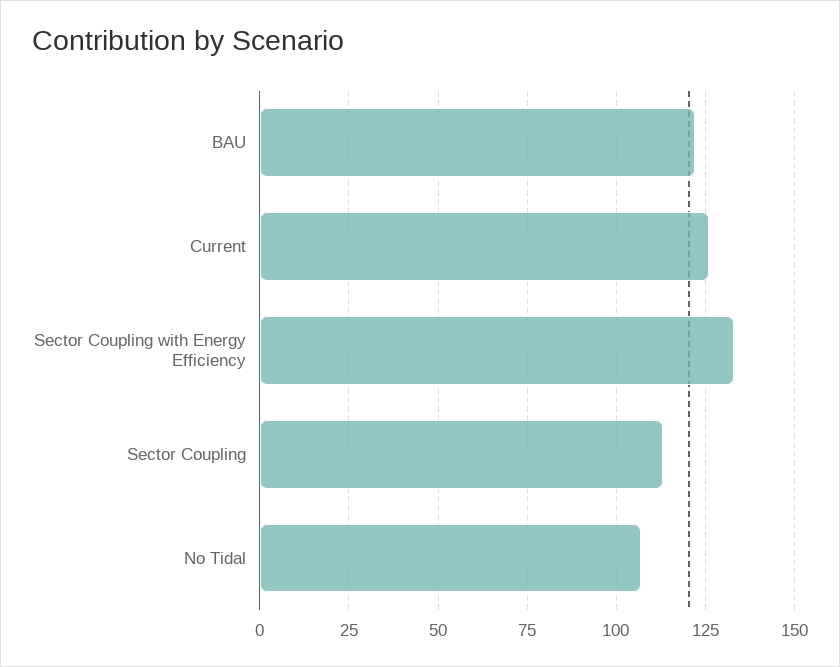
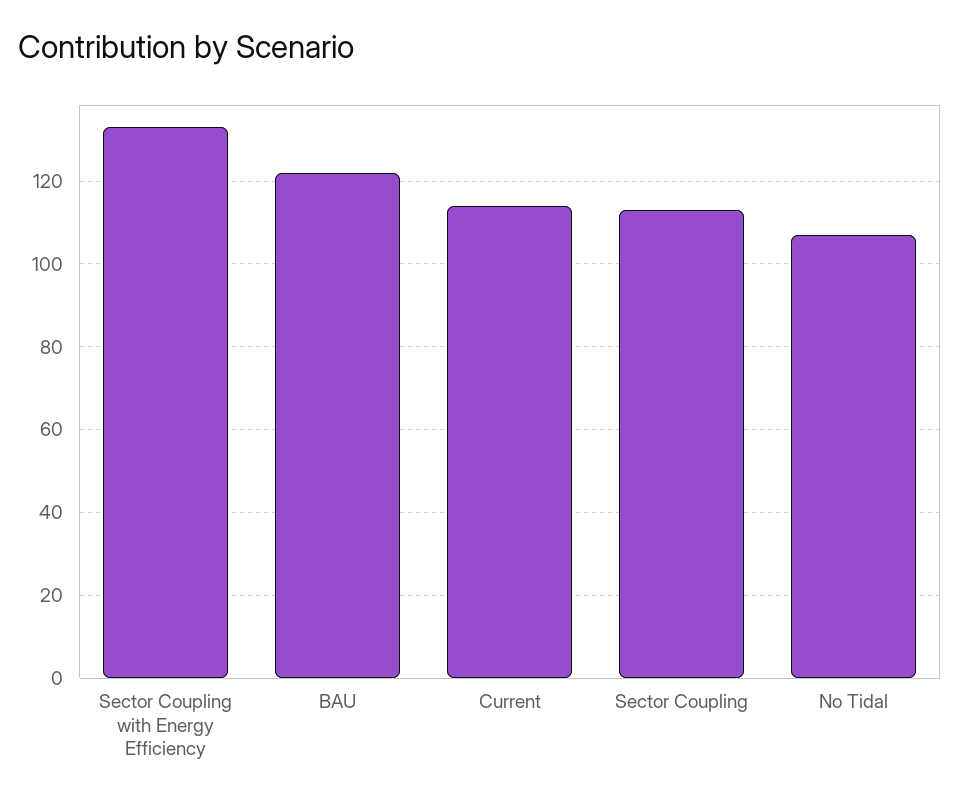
Current: 125 -> 115

